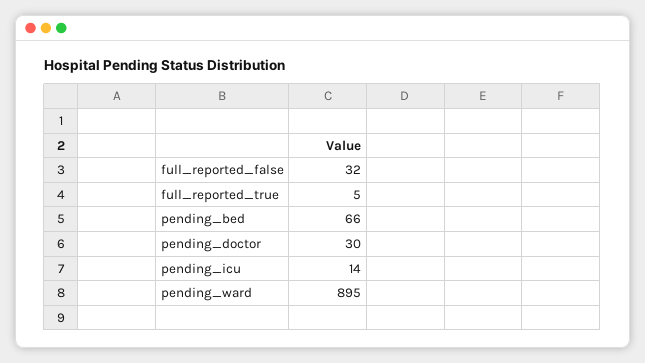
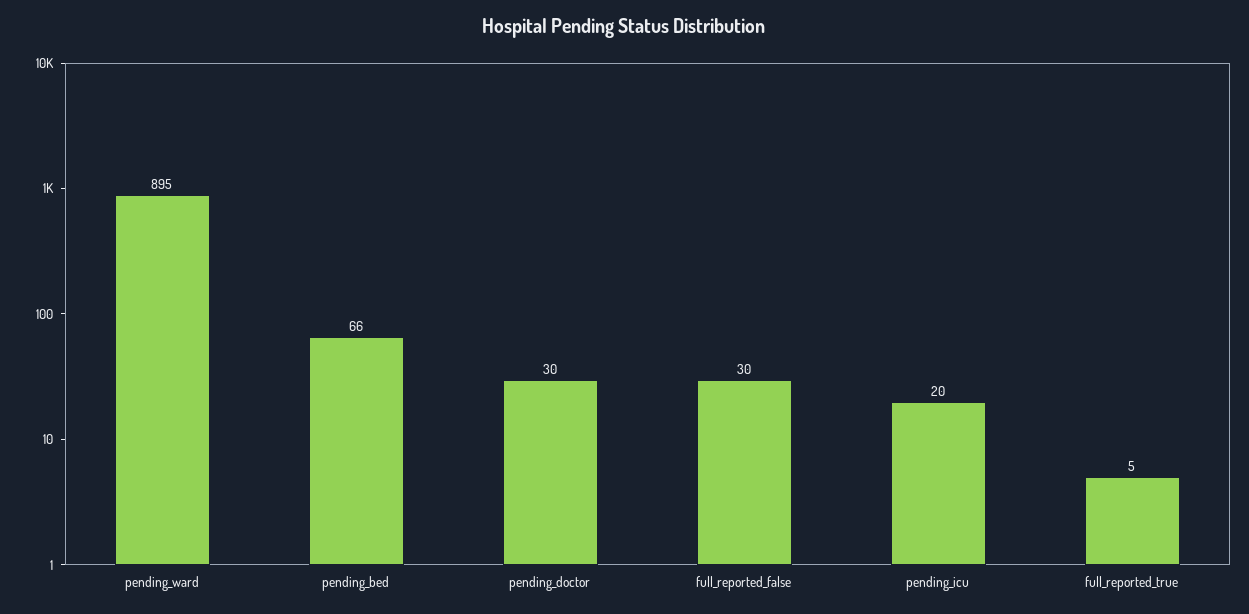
full_reported_false: 32 -> 30
pending_icu: 14 -> 20

